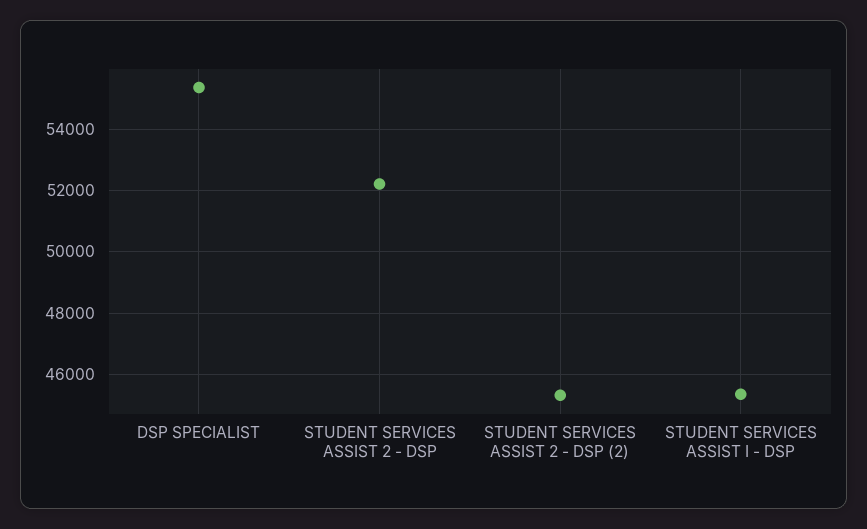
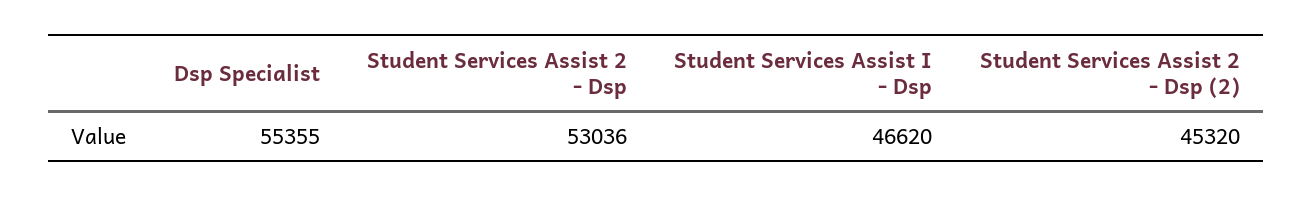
STUDENT SERVICES ASSIST 2 - DSP: 52200 -> 53036
STUDENT SERVICES ASSIST I - DSP: 45400 -> 46620

